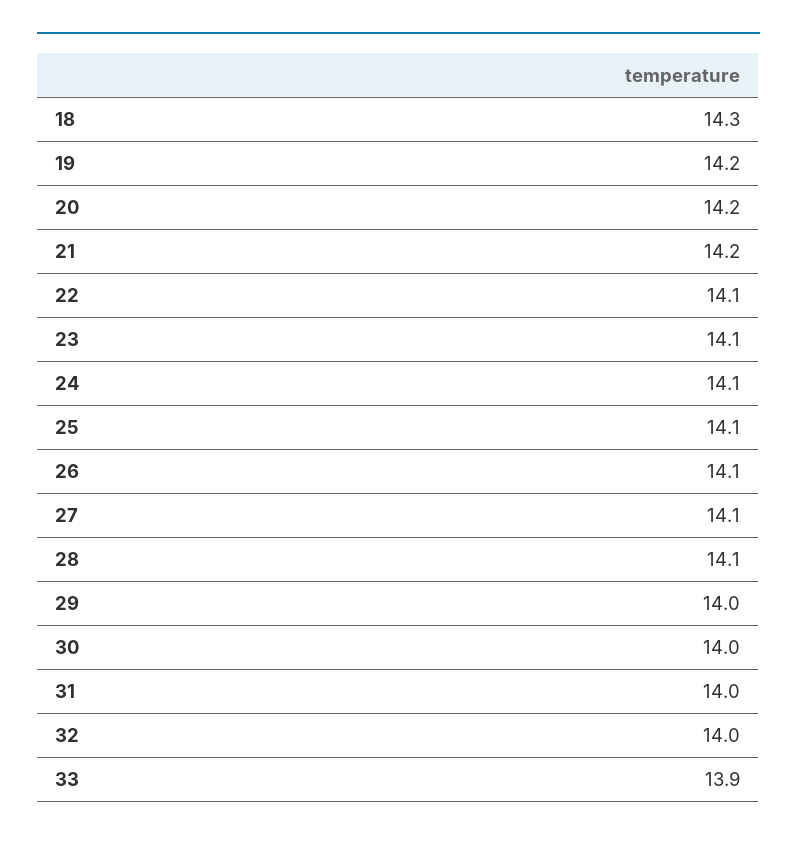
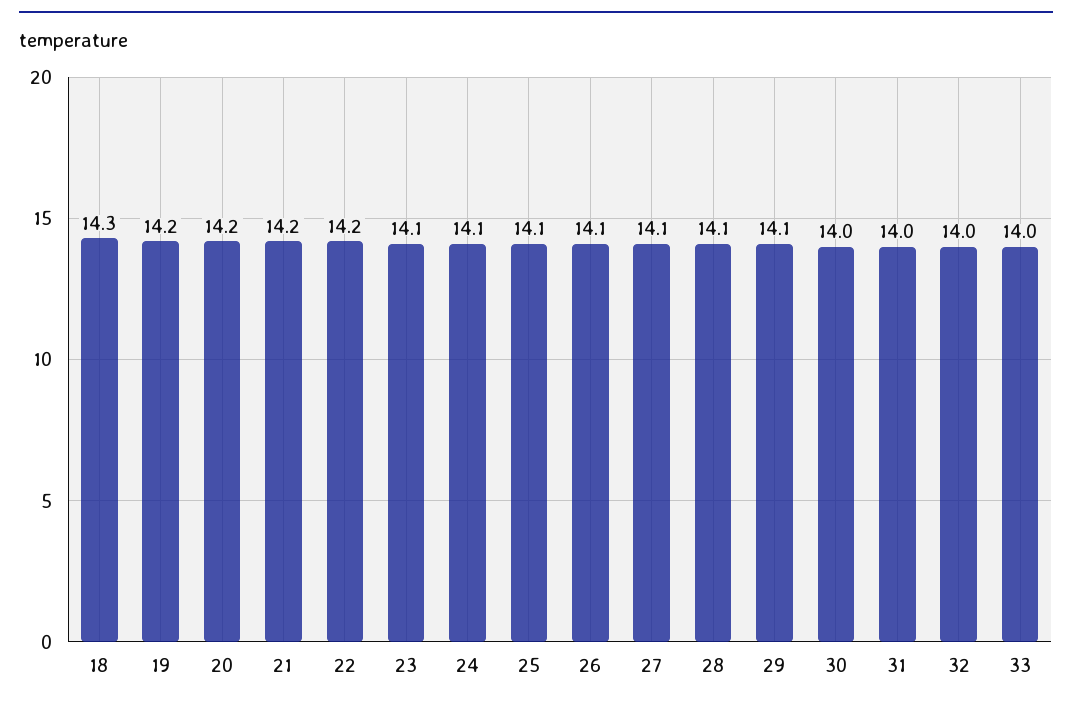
22: 14.1 -> 14.2
29: 14 -> 14.1
33: 13.9 -> 14

